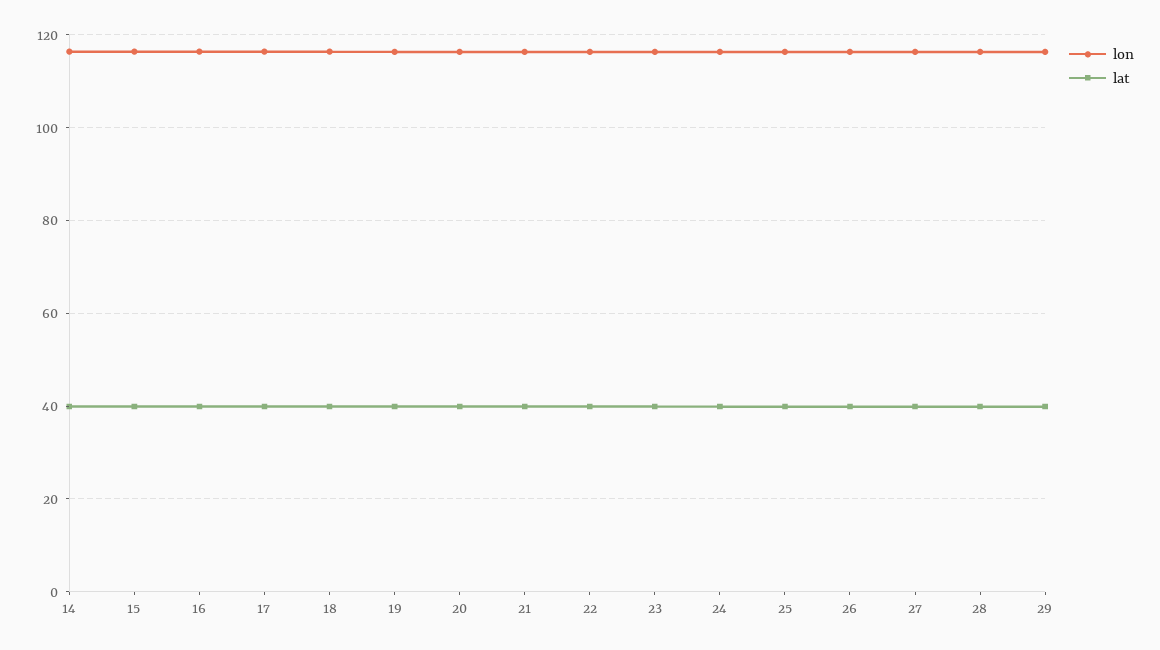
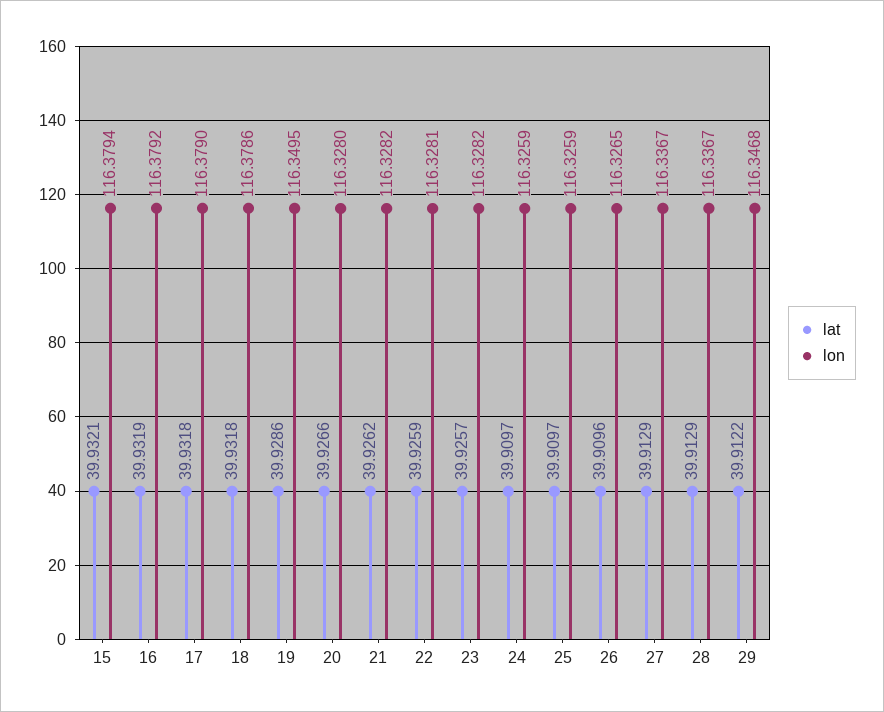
lon, 14: 116 -> none
lat, 14: 40 -> none

